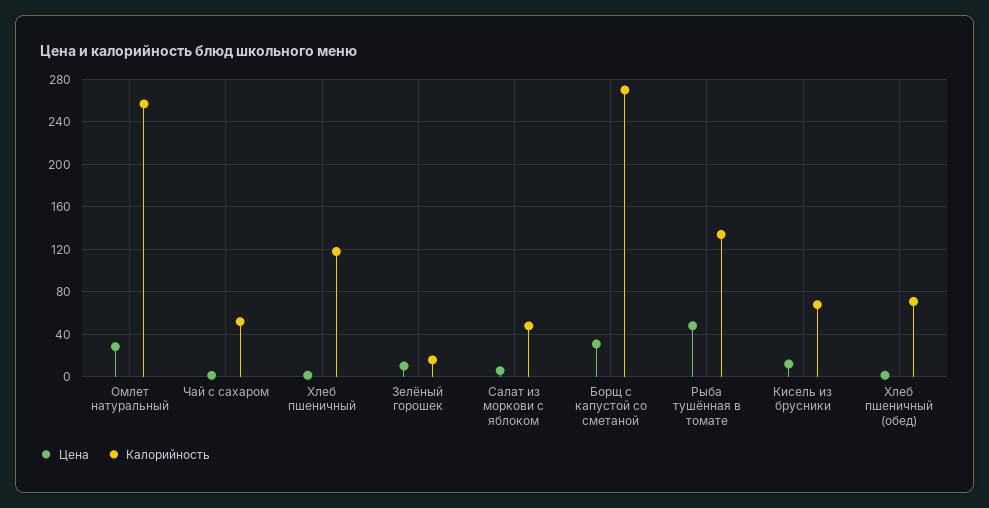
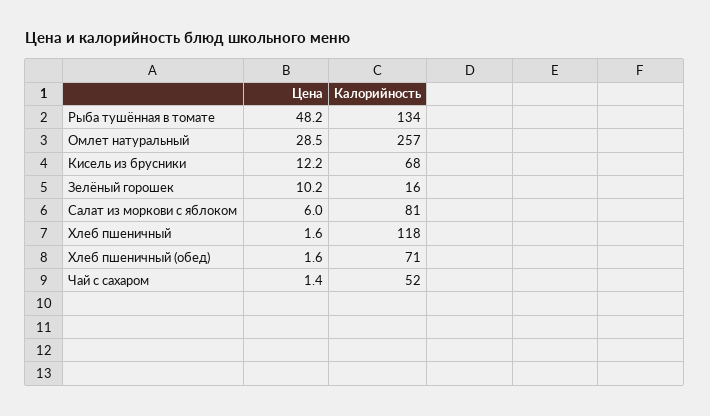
Калорийность, Салат из моркови с яблоком: 50 -> 81
Цена, Борщ с капустой со сметаной: 30 -> none
Калорийность, Борщ с капустой со сметаной: 270 -> none

